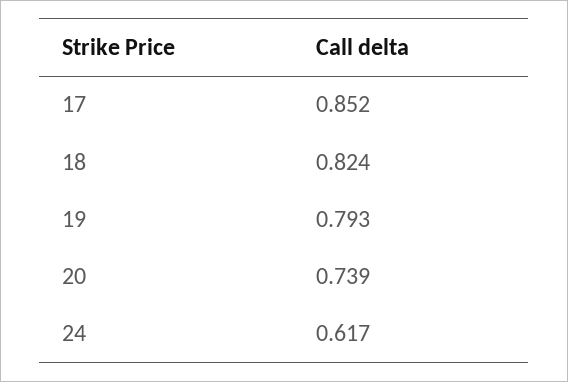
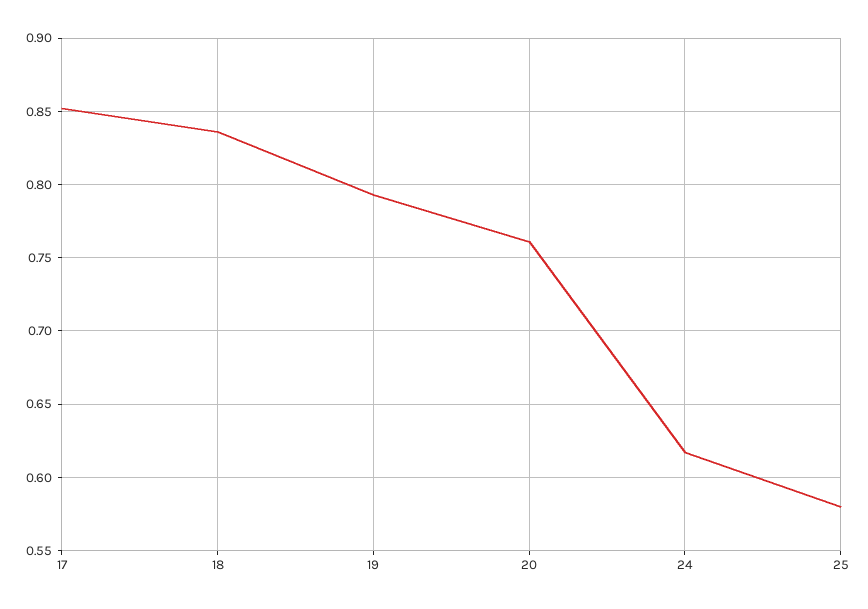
18: 0.824 -> 0.835
20: 0.739 -> 0.76
25: none -> 0.58

